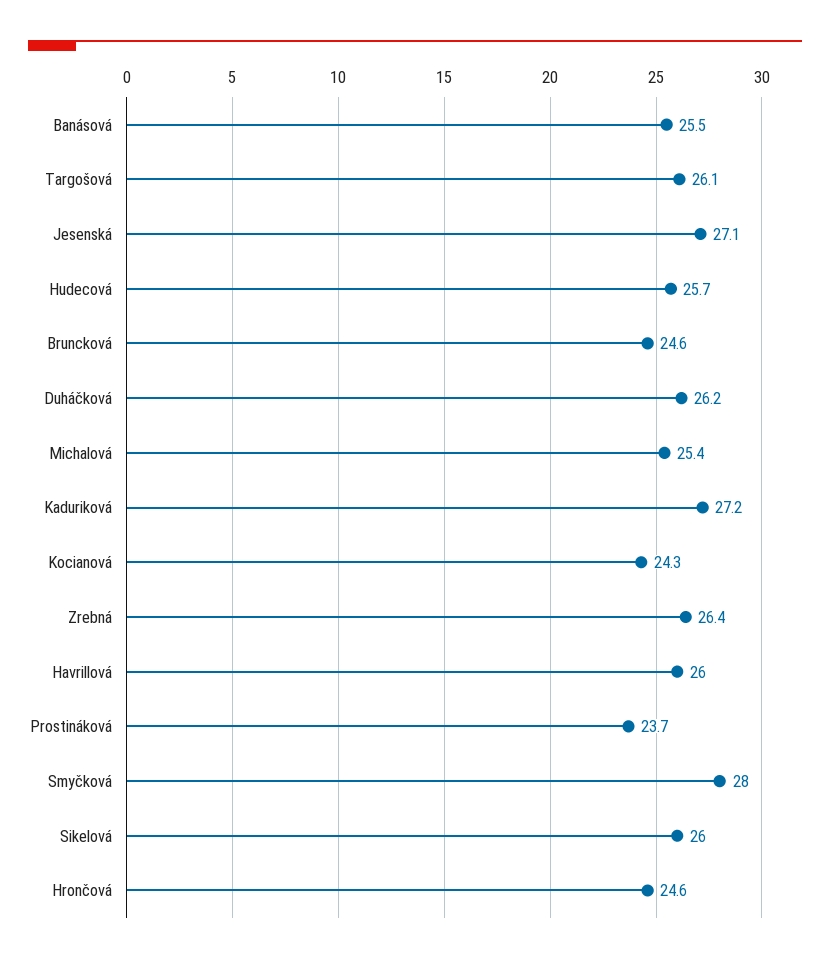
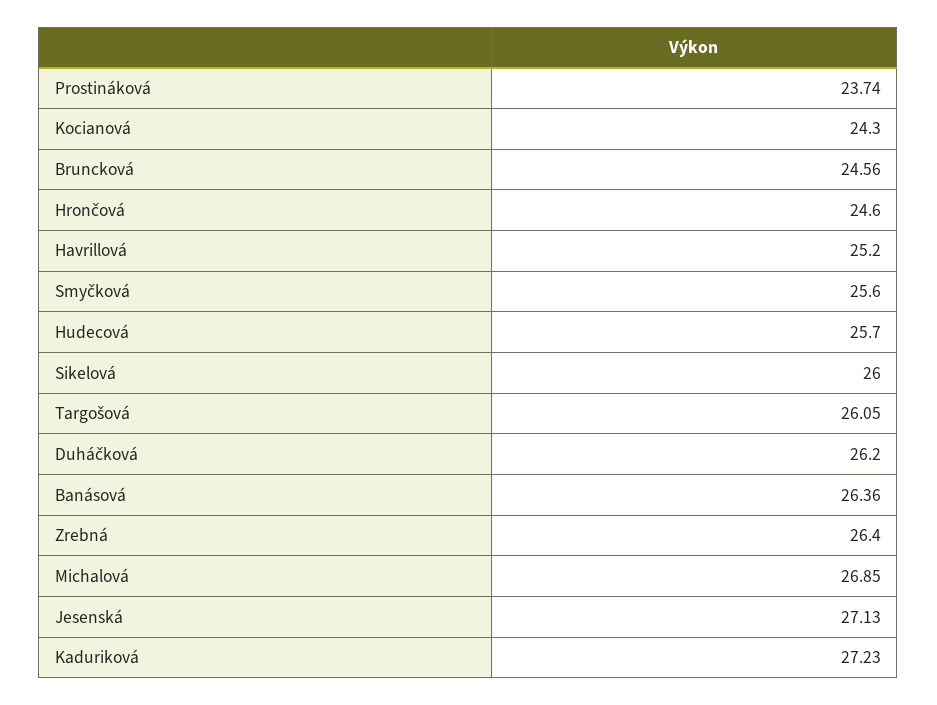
Banásová: 25.5 -> 26.36
Michalová: 25.4 -> 26.85
Havrillová: 26 -> 25.2
Smyčková: 28 -> 25.6

